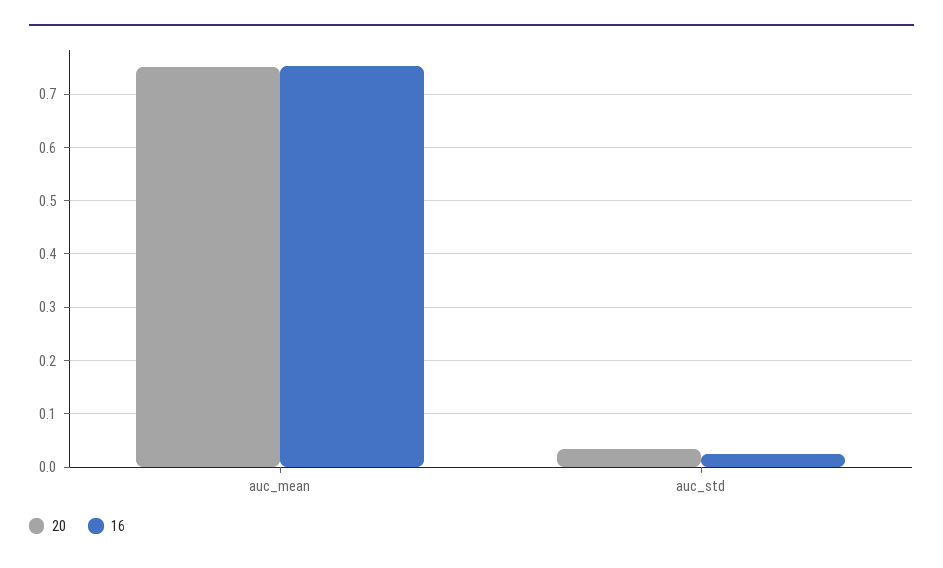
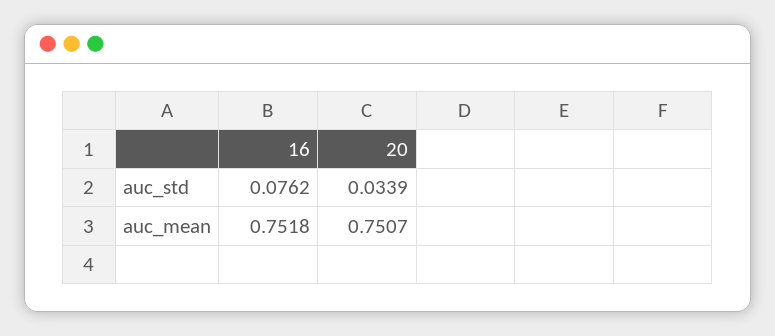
16, auc_std: 0.02 -> 0.0762

